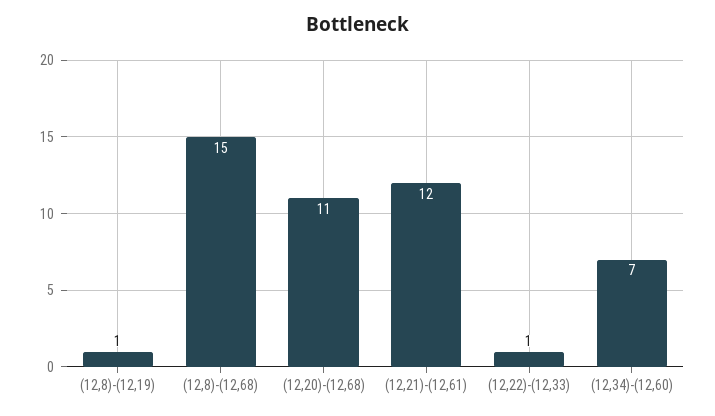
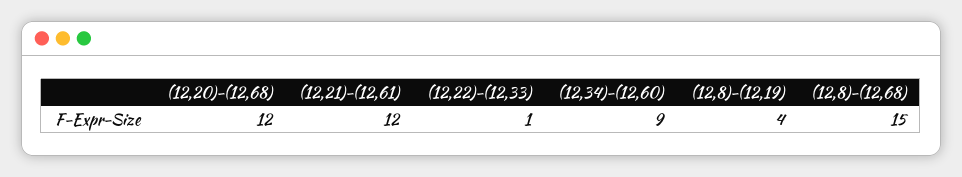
(12,8)-(12,19): 1 -> 4
(12,20)-(12,68): 11 -> 12
(12,34)-(12,60): 7 -> 9

